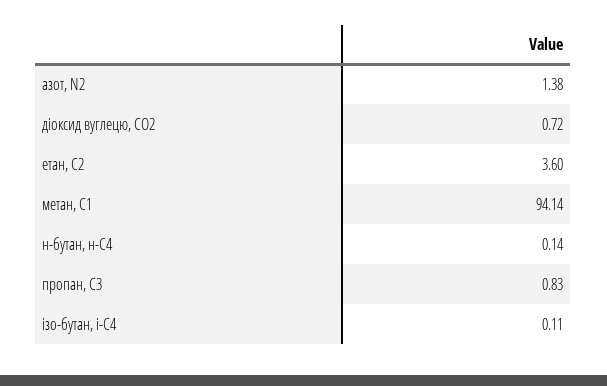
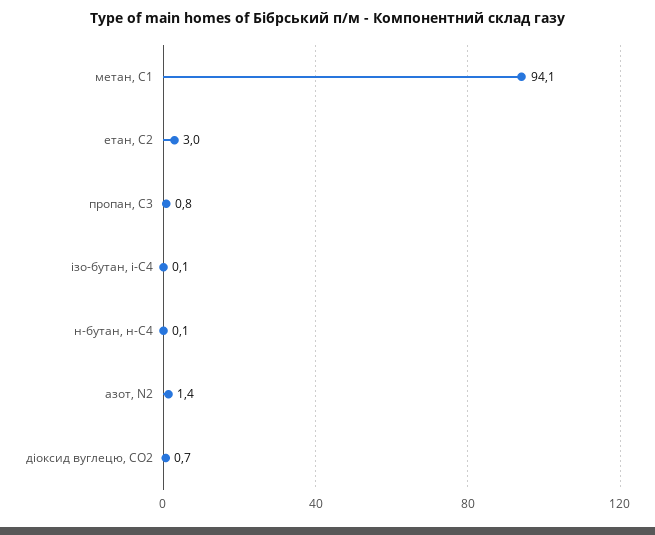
етан, С2: 3.6 -> 3

